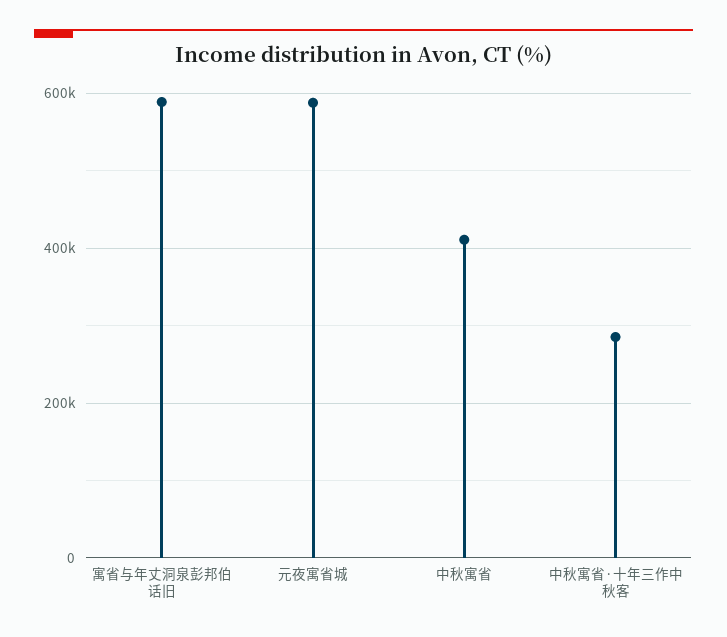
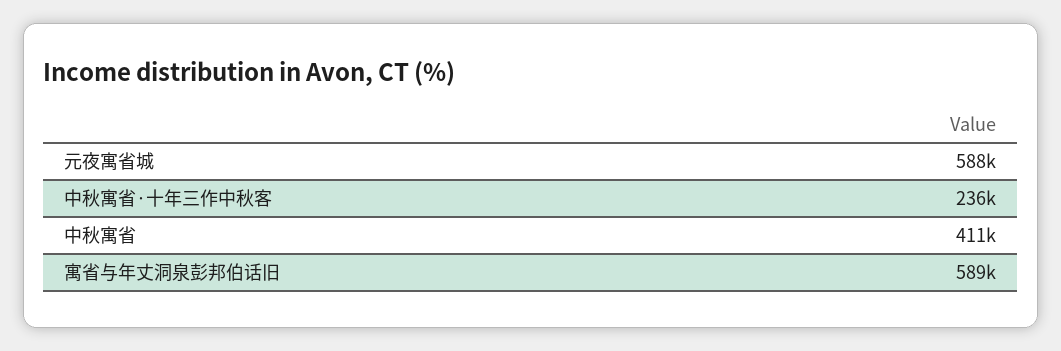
中秋寓省·十年三作中秋客: 280000 -> 236000

